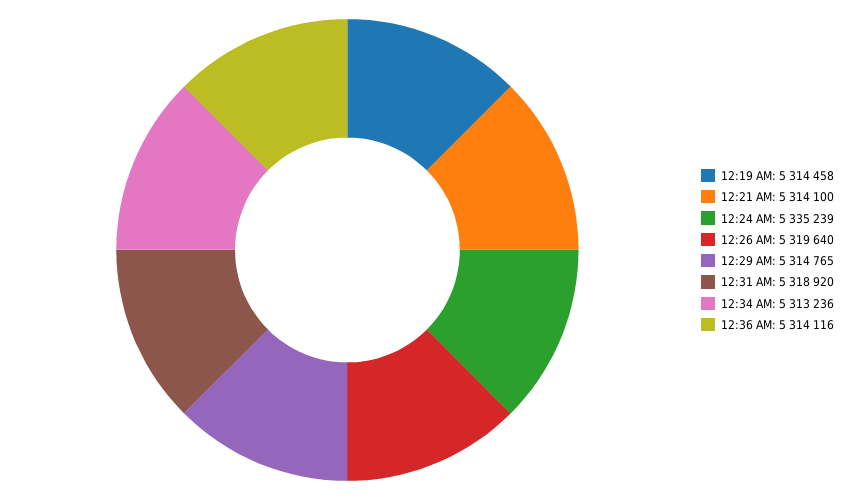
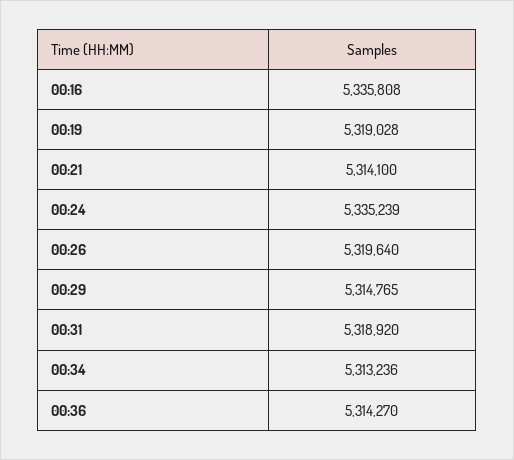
12:19 AM: 5314458 -> 5319028
12:36 AM: 5314116 -> 5314270
00:16: none -> 5335808

